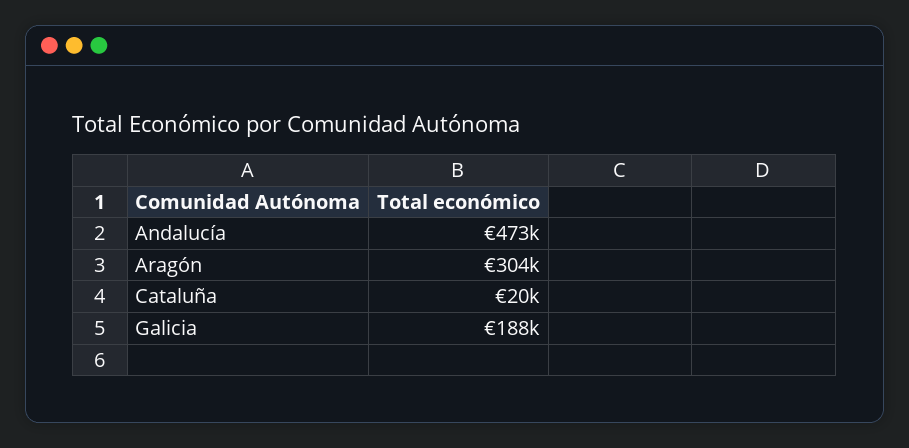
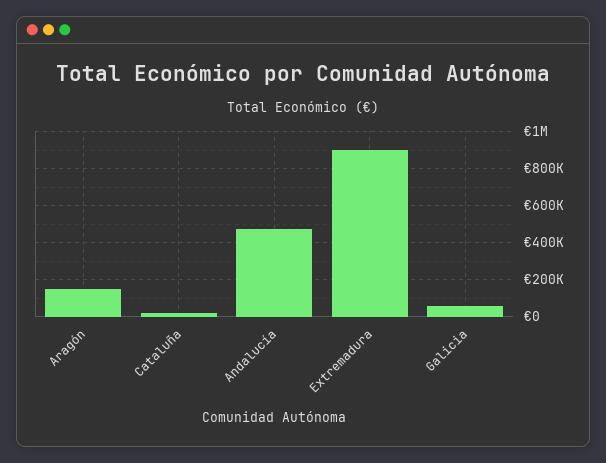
Aragón: 304000 -> 150000
Galicia: 188000 -> 50000
Extremadura: none -> 900000

